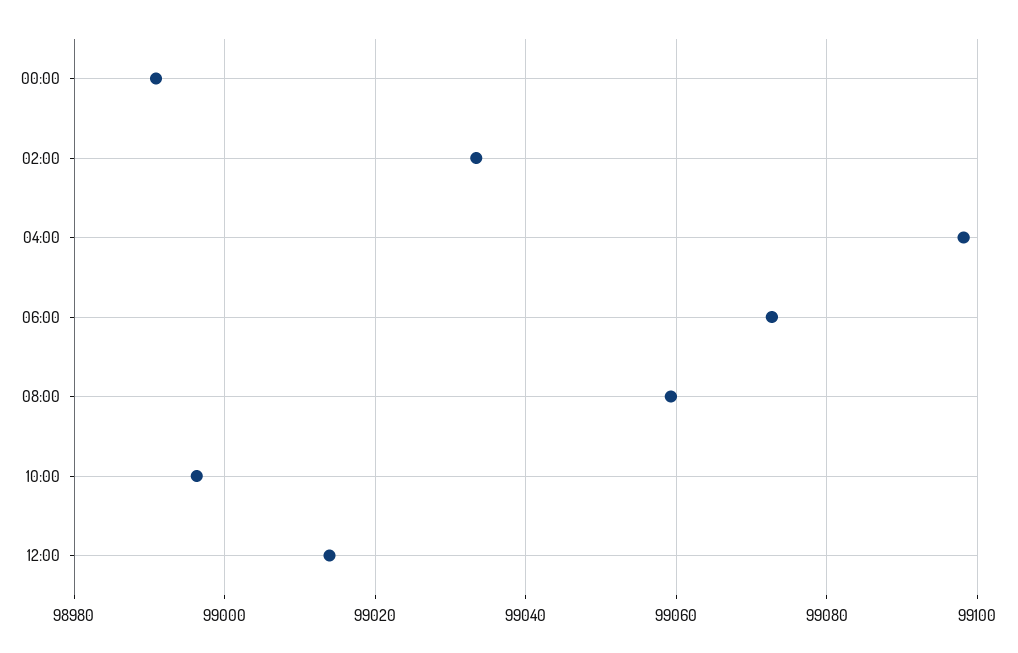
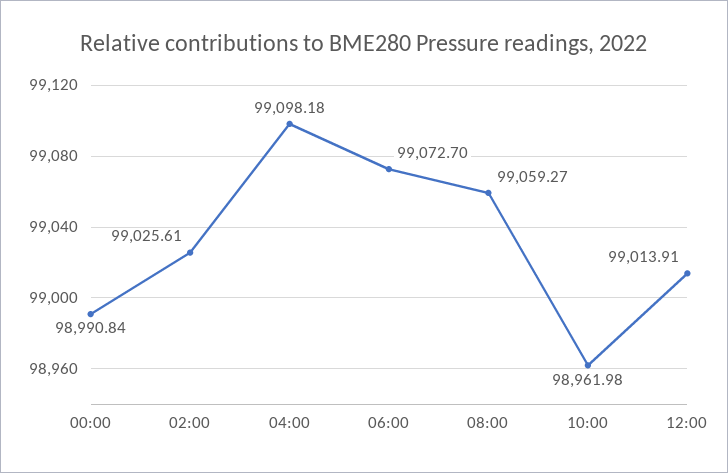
02:00: 99034 -> 99025.61
10:00: 98996 -> 98961.98

